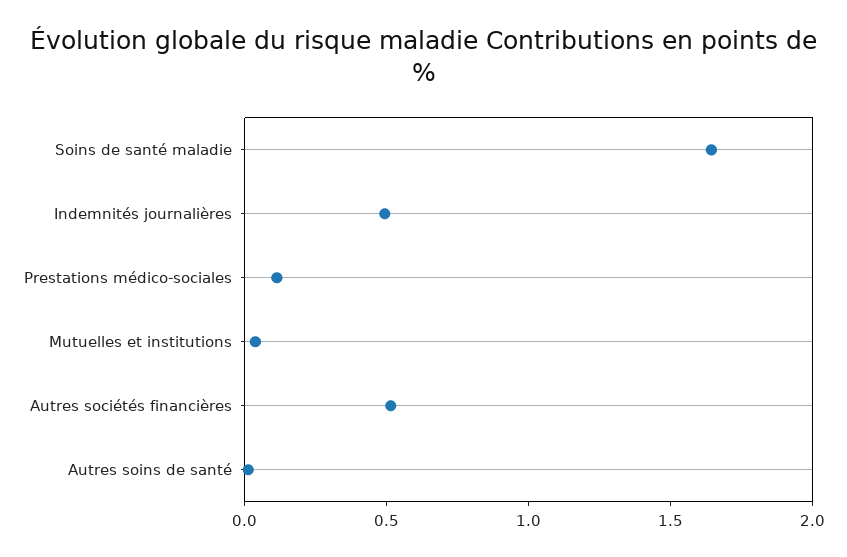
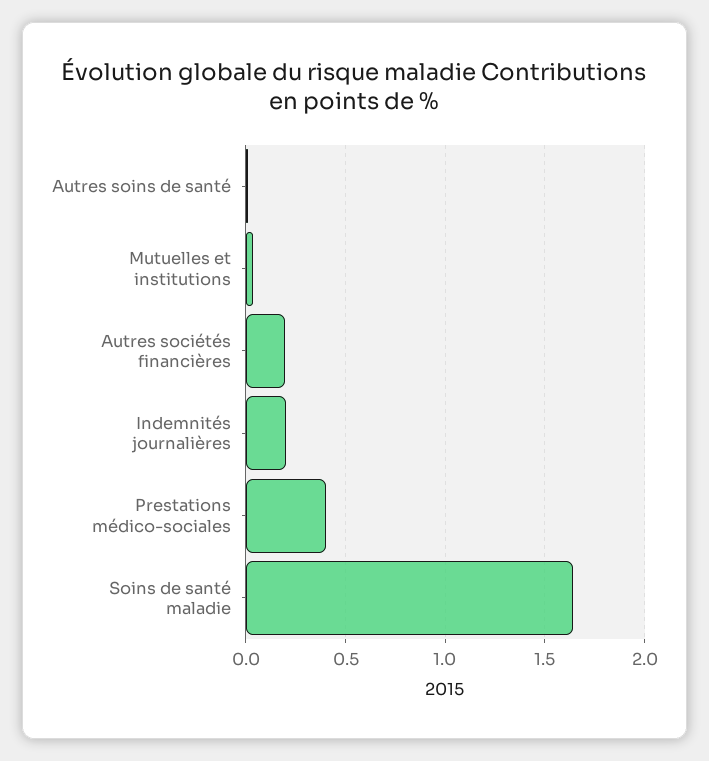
Indemnités journalières: 0.5 -> 0.2
Prestations médico-sociales: 0.1 -> 0.4
Autres sociétés financières: 0.5 -> 0.2

